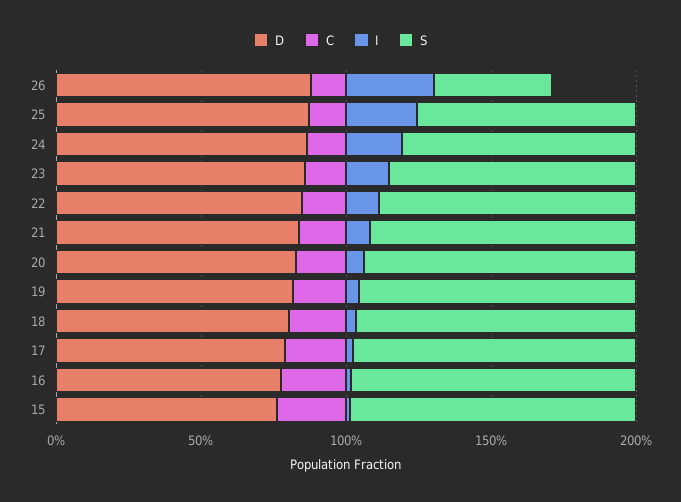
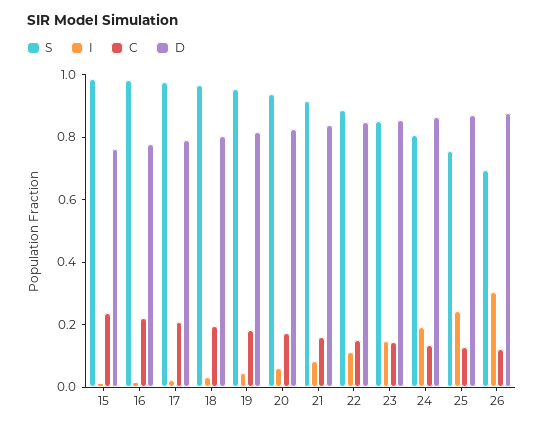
S, 26: 0.4 -> 0.7

